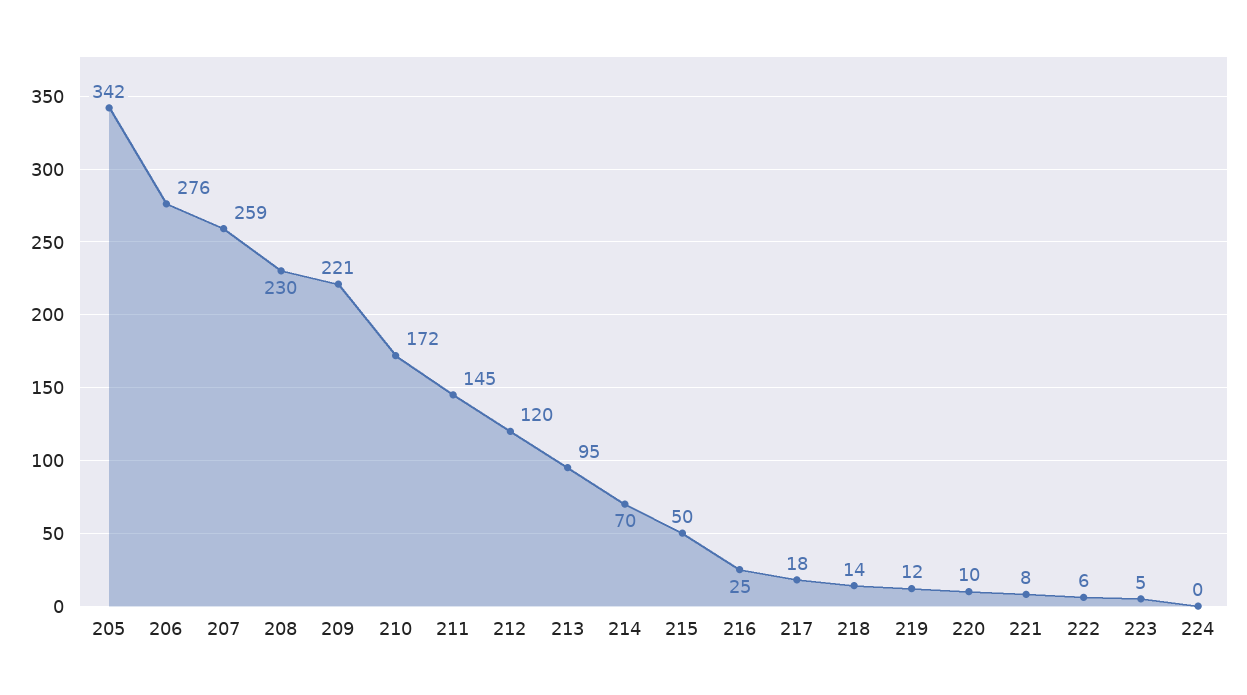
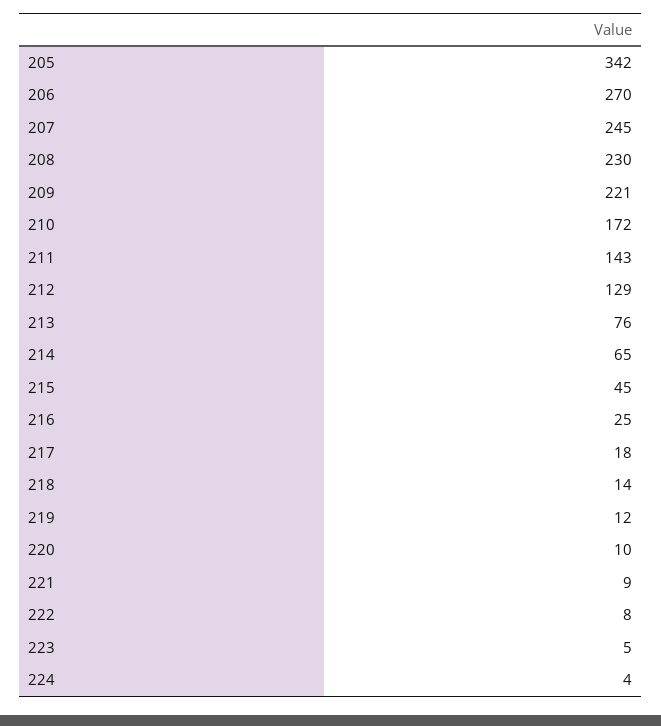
206: 276 -> 270
207: 259 -> 245
211: 145 -> 143
212: 120 -> 129
213: 95 -> 76
214: 70 -> 65
215: 50 -> 45
221: 8 -> 9
222: 6 -> 8
224: 0 -> 4

